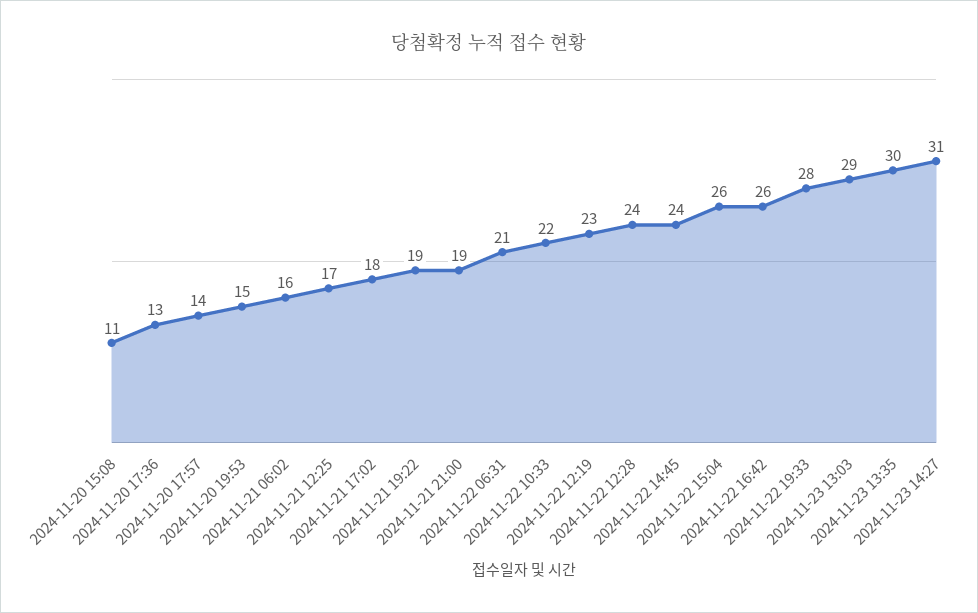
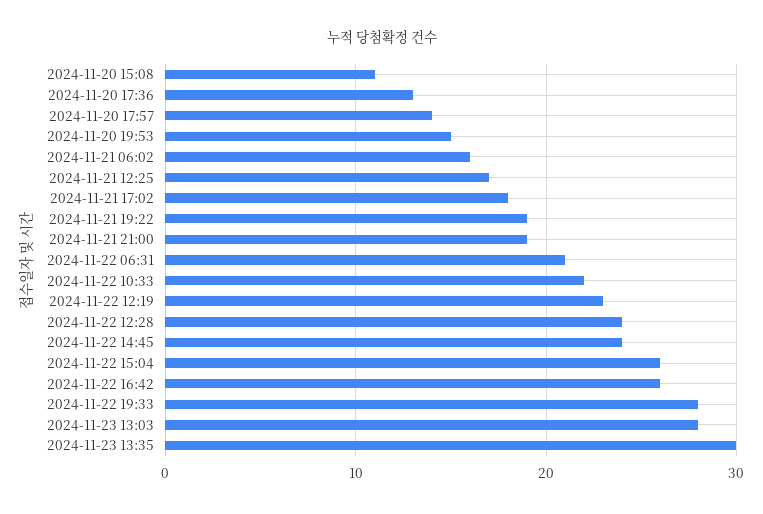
2024-11-23 13:03: 29 -> 28
2024-11-23 14:27: 31 -> none

